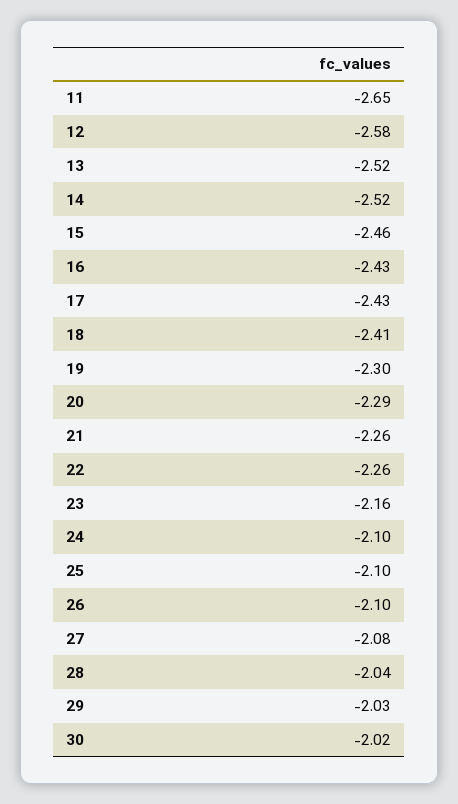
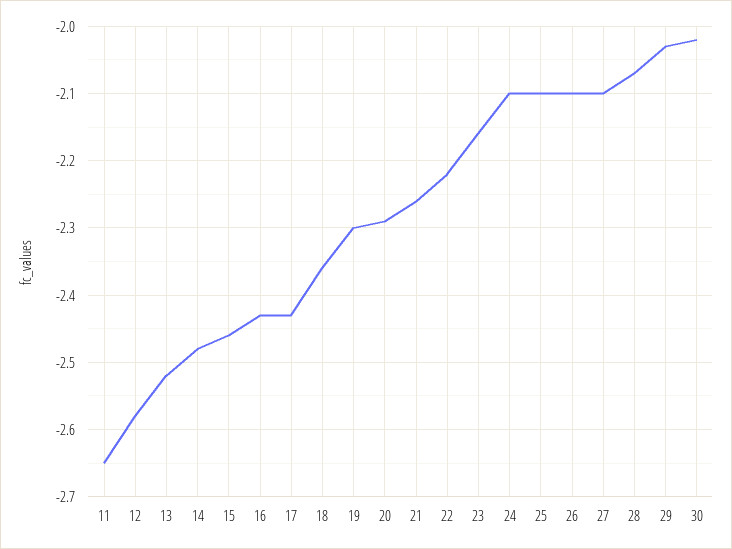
14: -2.52 -> -2.48
18: -2.41 -> -2.36
22: -2.26 -> -2.22
27: -2.08 -> -2.1
28: -2.04 -> -2.07

